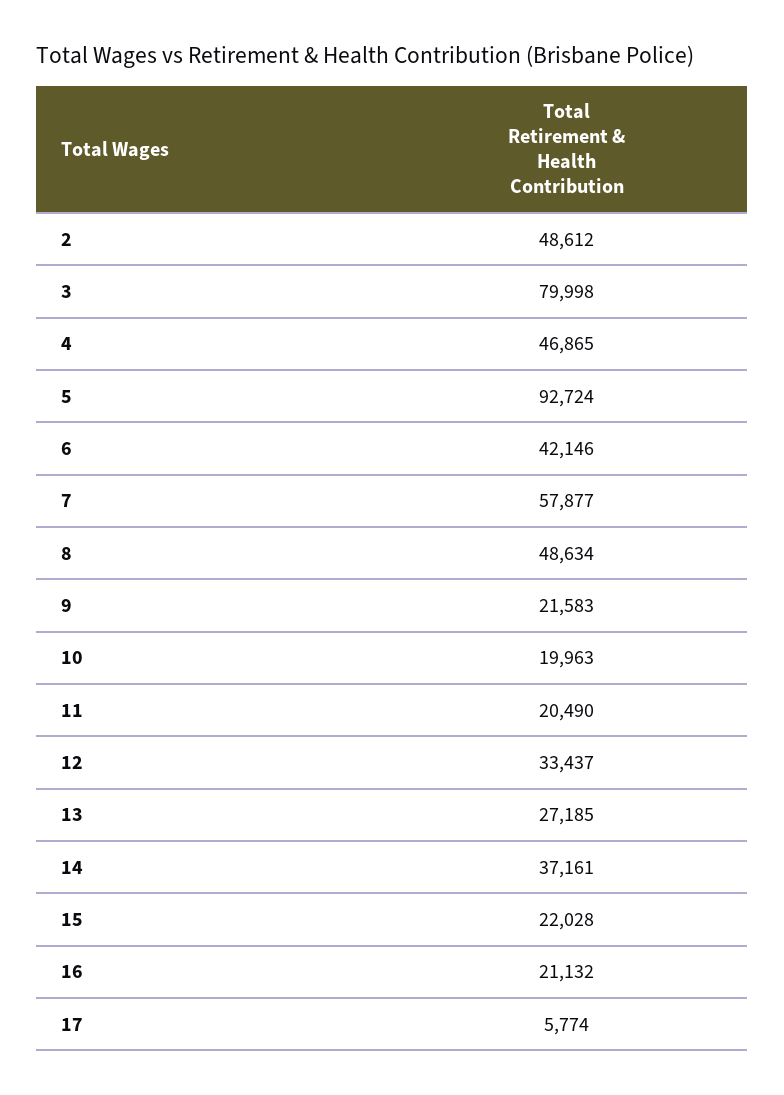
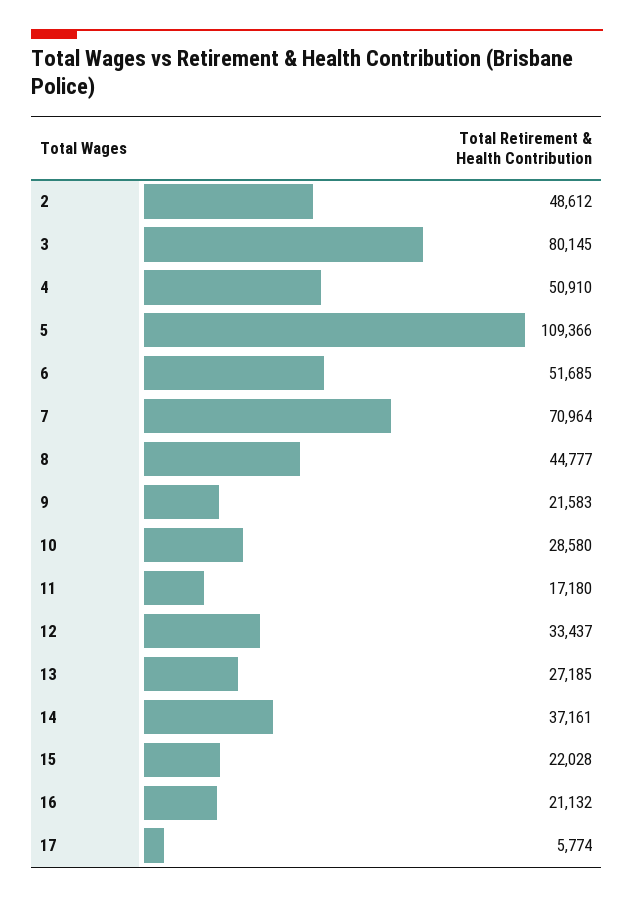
3: 79998 -> 80145
4: 46865 -> 50910
5: 92724 -> 109366
6: 42146 -> 51685
7: 57877 -> 70964
8: 48634 -> 44777
10: 19963 -> 28580
11: 20490 -> 17180

